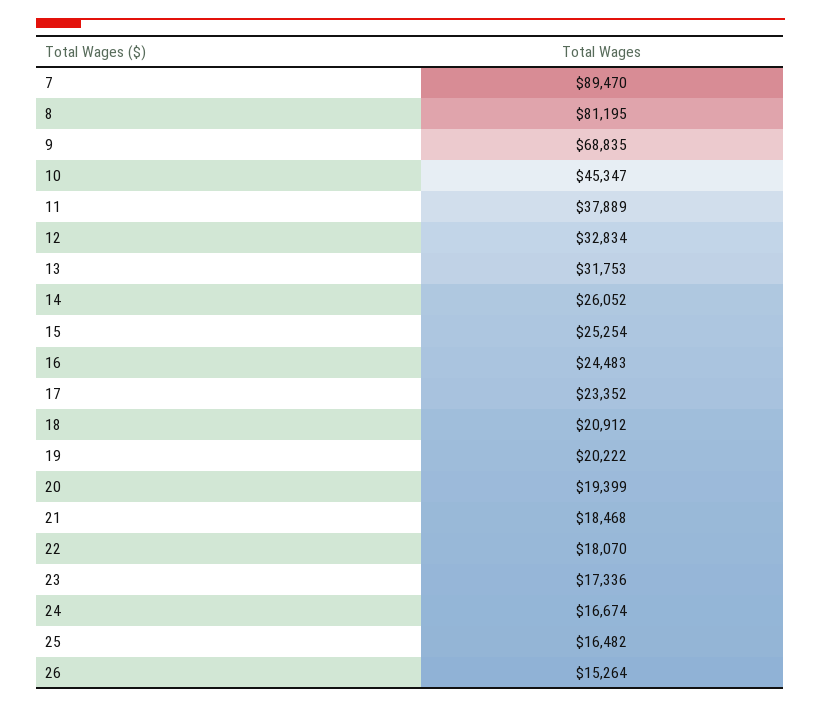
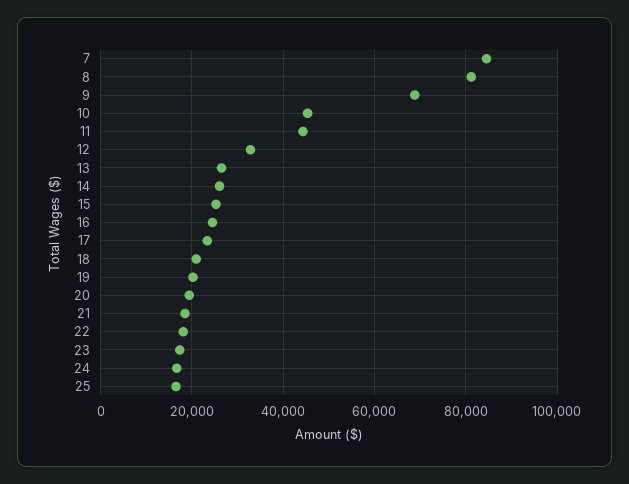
7: 89470 -> 84000
11: 37889 -> 44000
13: 31753 -> 26000
26: 15264 -> none

